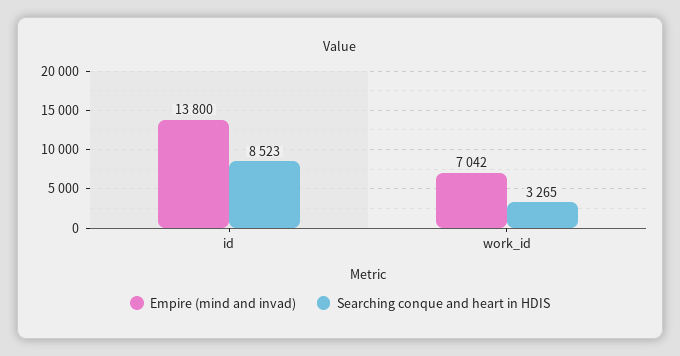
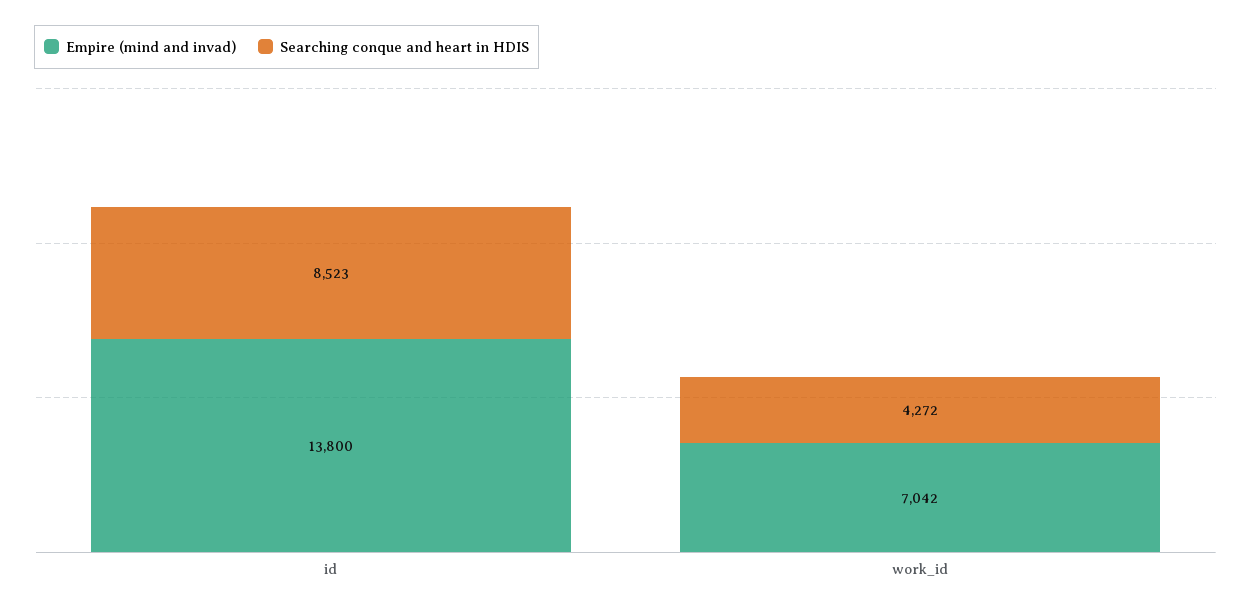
Searching conque and heart in HDIS, work_id: 3265 -> 4272

